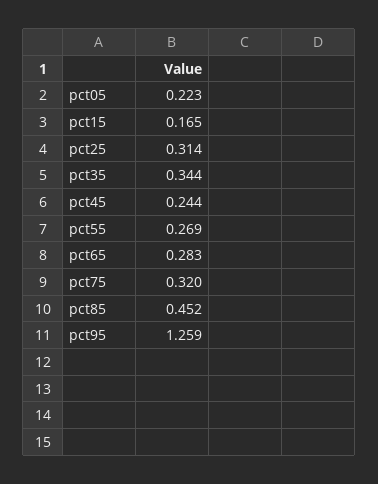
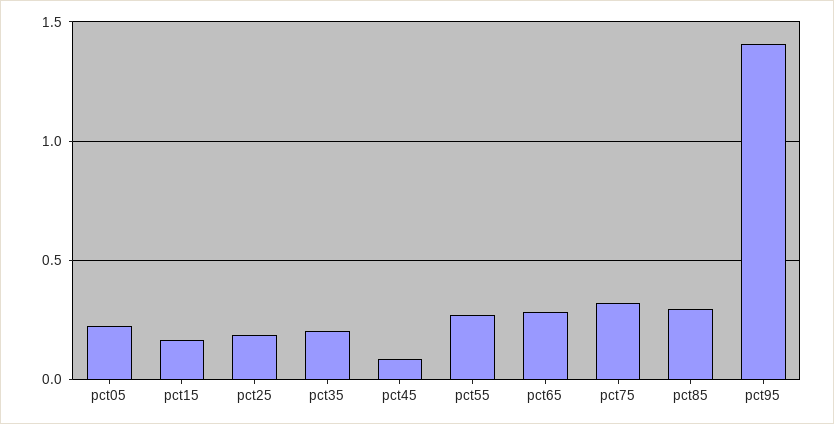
pct25: 0.314 -> 0.2
pct35: 0.344 -> 0.2
pct45: 0.244 -> 0.1
pct85: 0.452 -> 0.3
pct95: 1.259 -> 1.4

